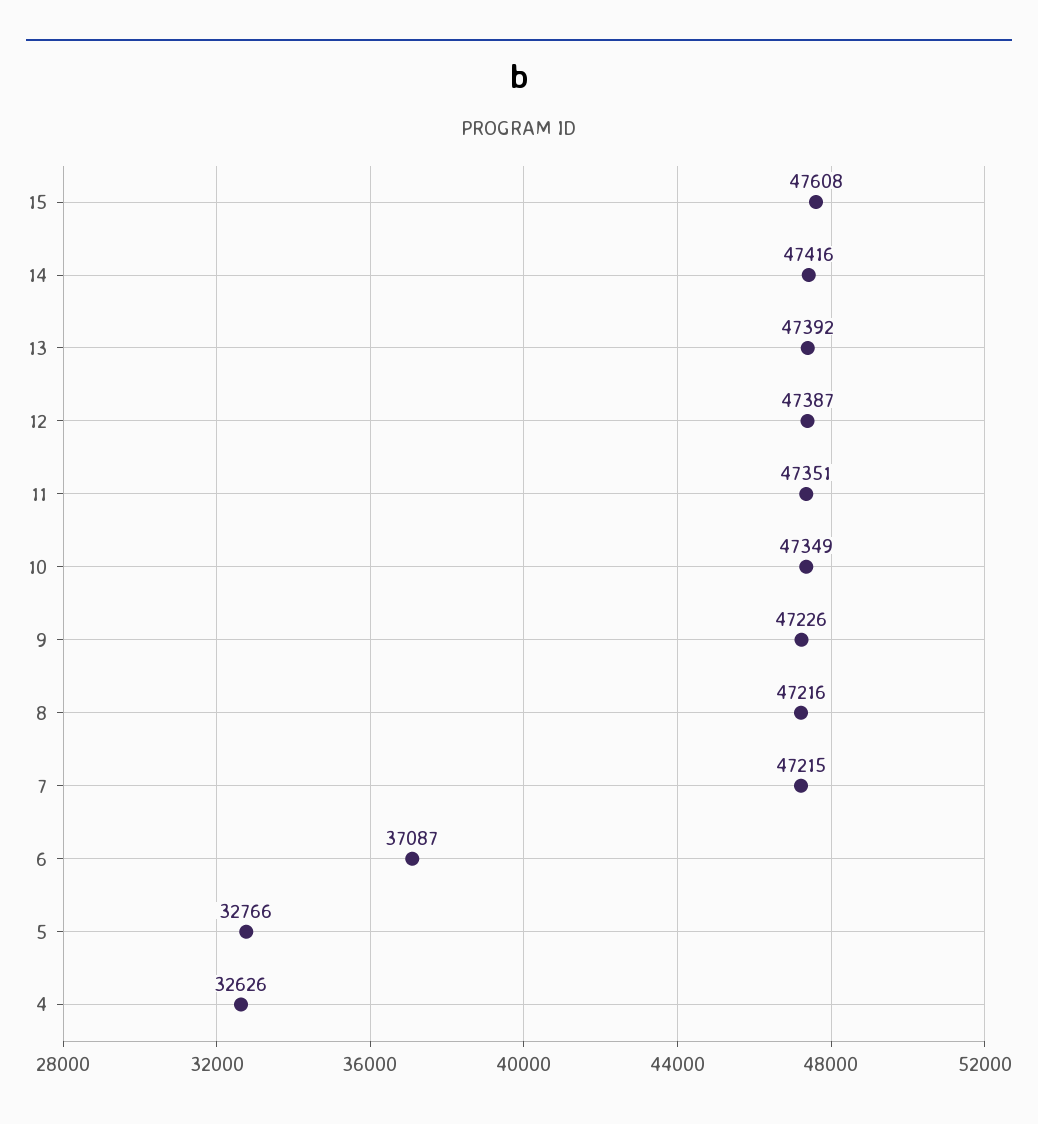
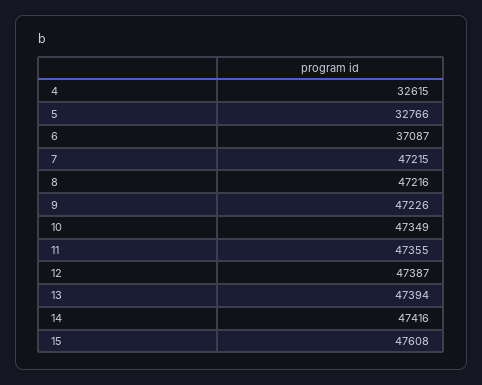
13: 47392 -> 47394
11: 47351 -> 47355
4: 32626 -> 32615

